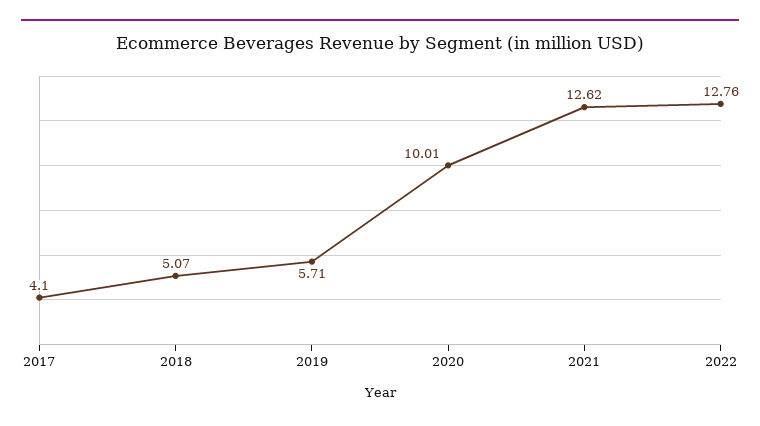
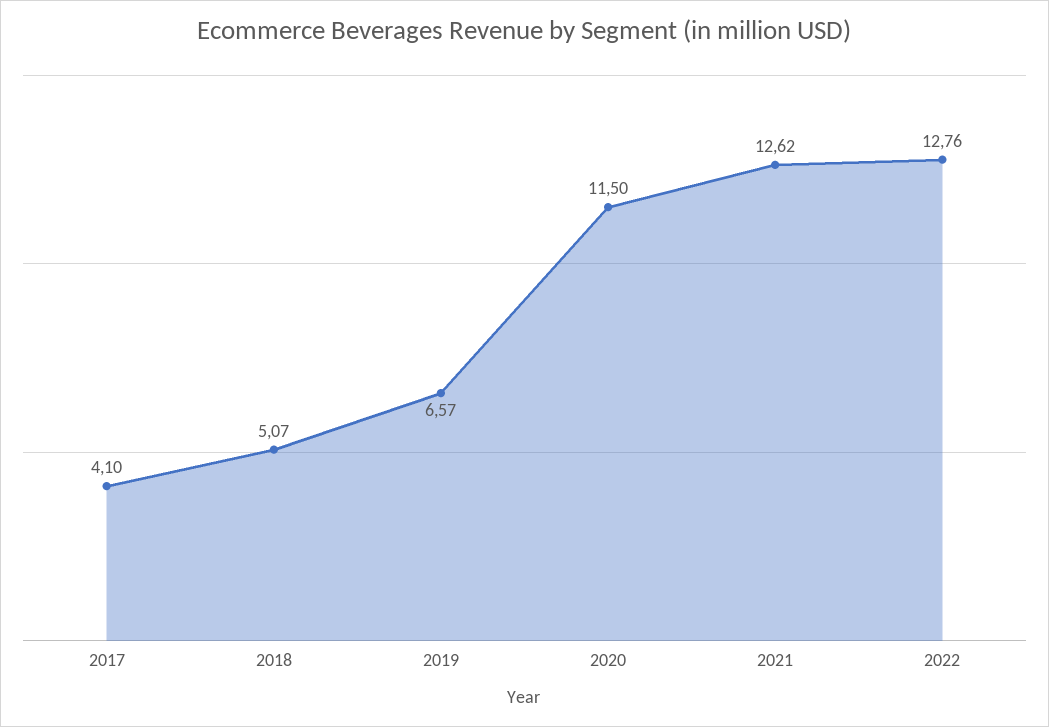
2019: 5.71 -> 6.57
2020: 10.01 -> 11.5

